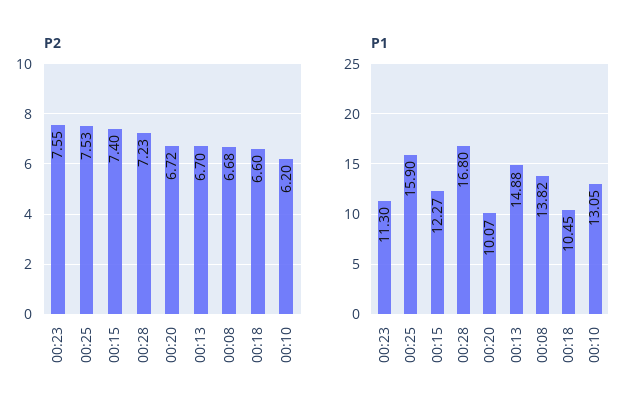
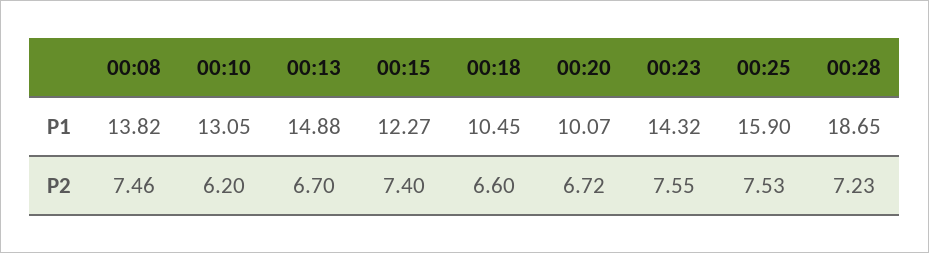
P2, 00:08: 6.68 -> 7.46
P1, 00:23: 11.3 -> 14.32
P1, 00:28: 16.8 -> 18.65

